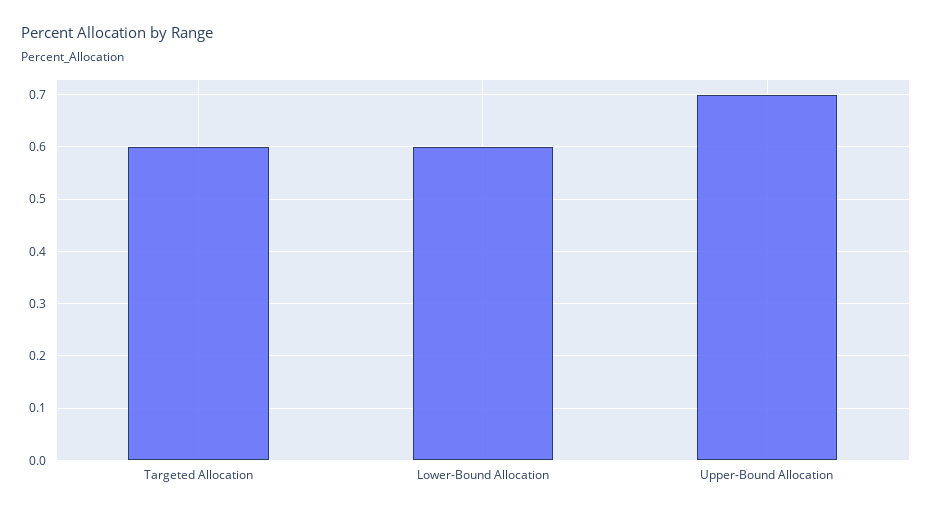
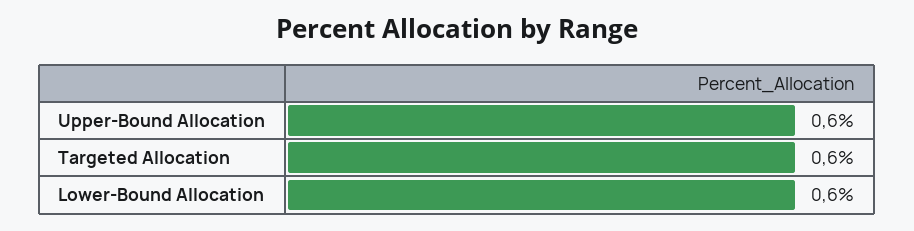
Upper-Bound Allocation: 0.7 -> 0.6

